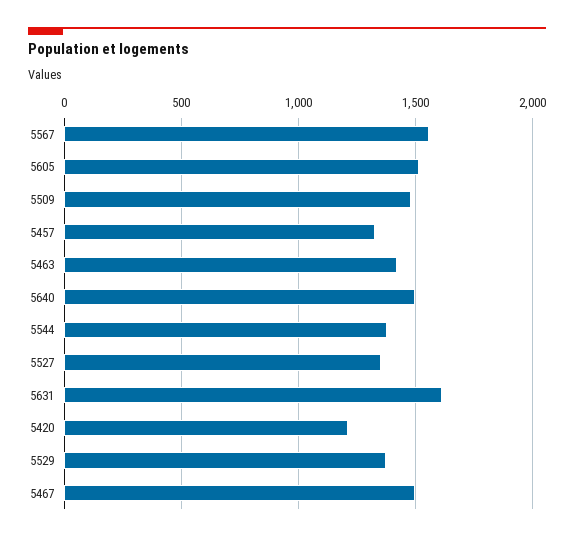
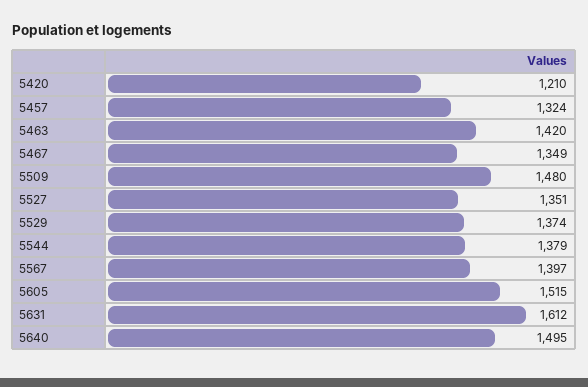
5567: 1550 -> 1397
5467: 1500 -> 1349

